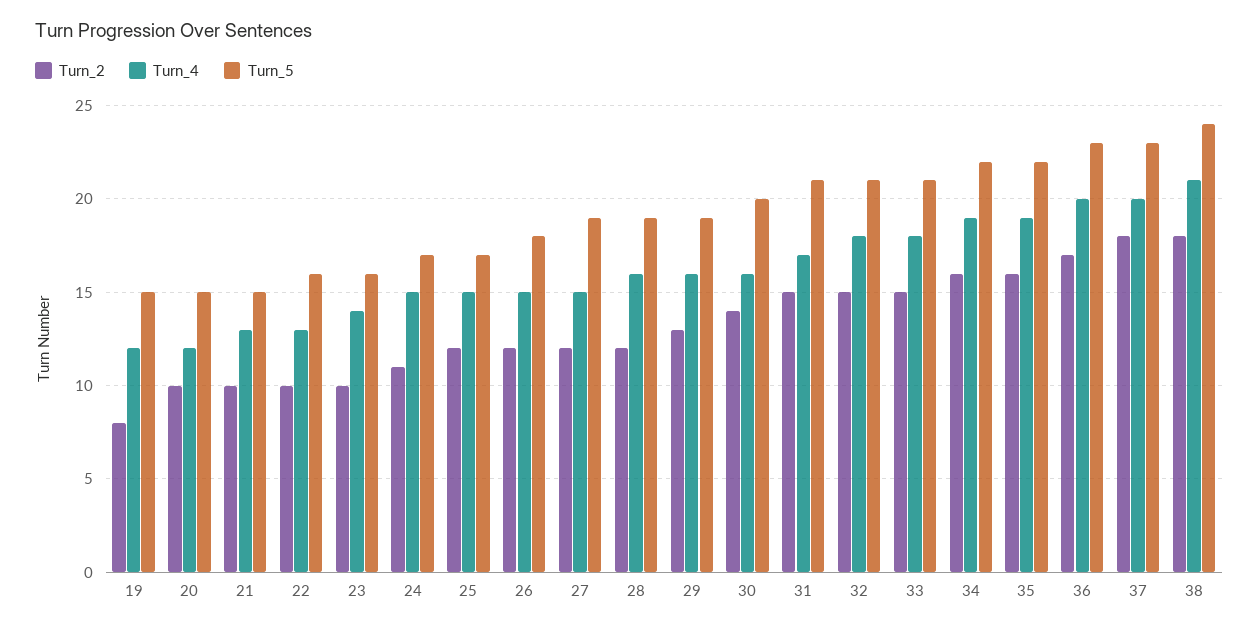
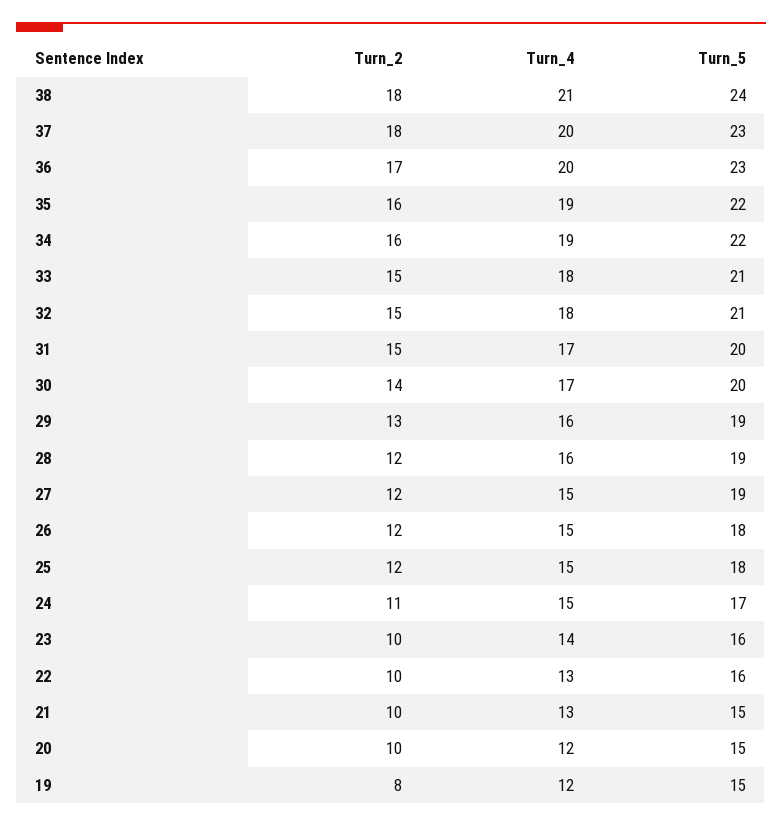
Turn_5, 25: 17 -> 18
Turn_4, 30: 16 -> 17
Turn_5, 31: 21 -> 20

